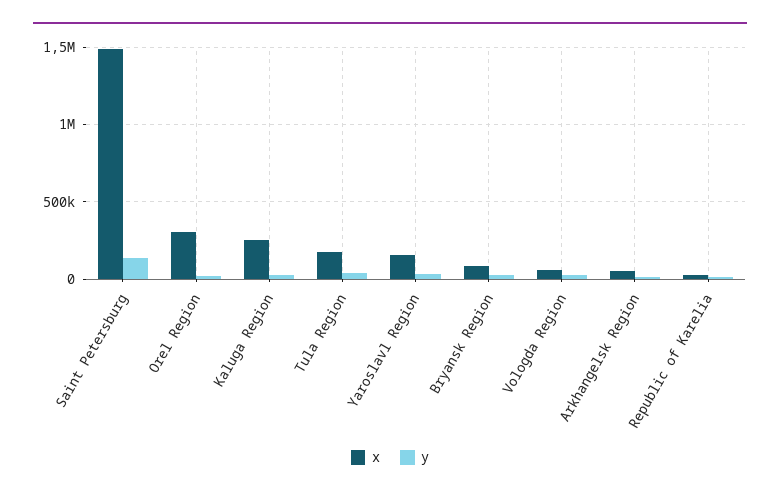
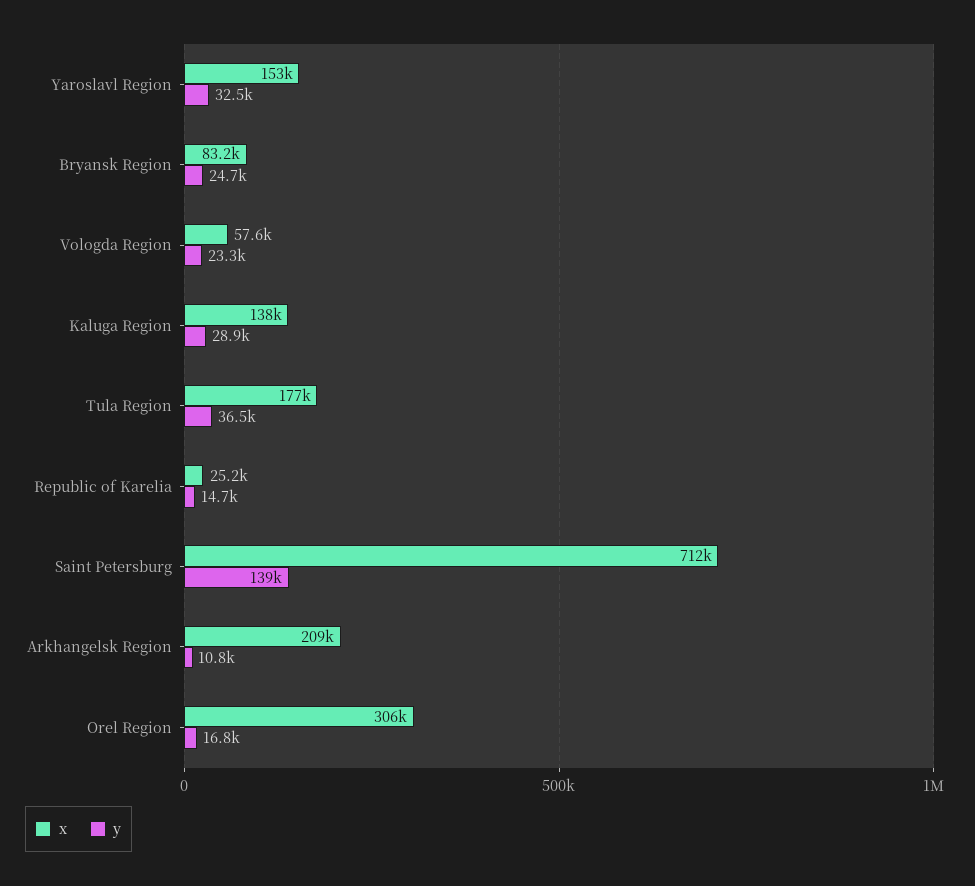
x, Saint Petersburg: 1500000 -> 712000
x, Kaluga Region: 250000 -> 138000
x, Arkhangelsk Region: 50000 -> 209000

